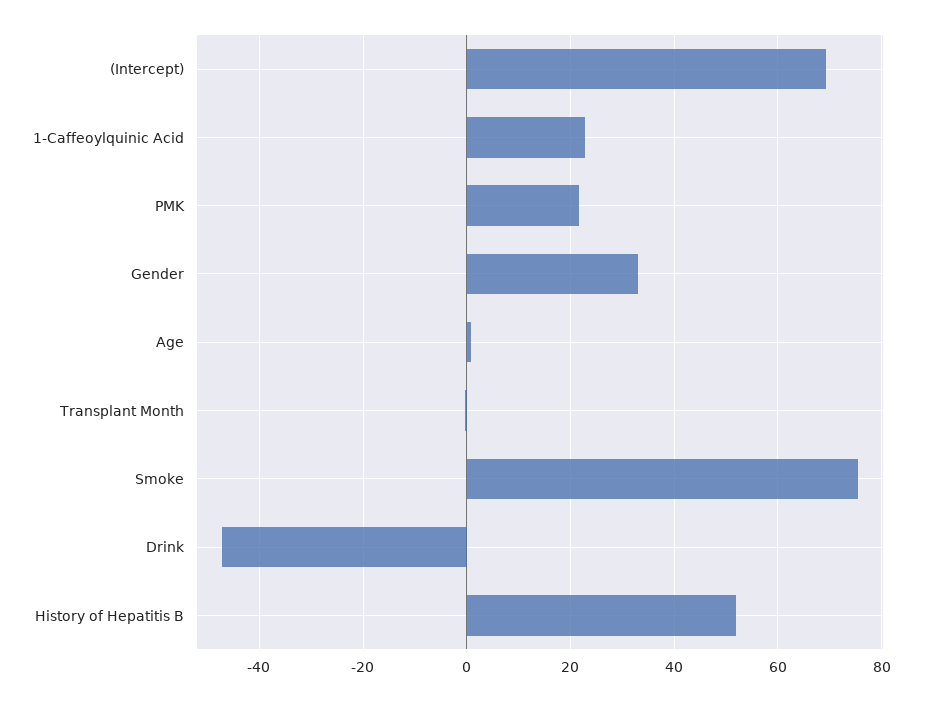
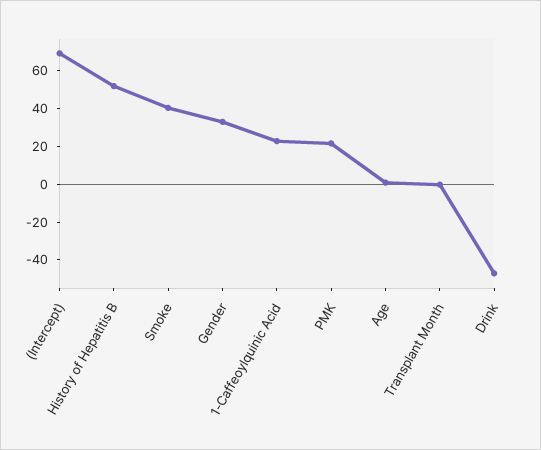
Smoke: 76 -> 40

